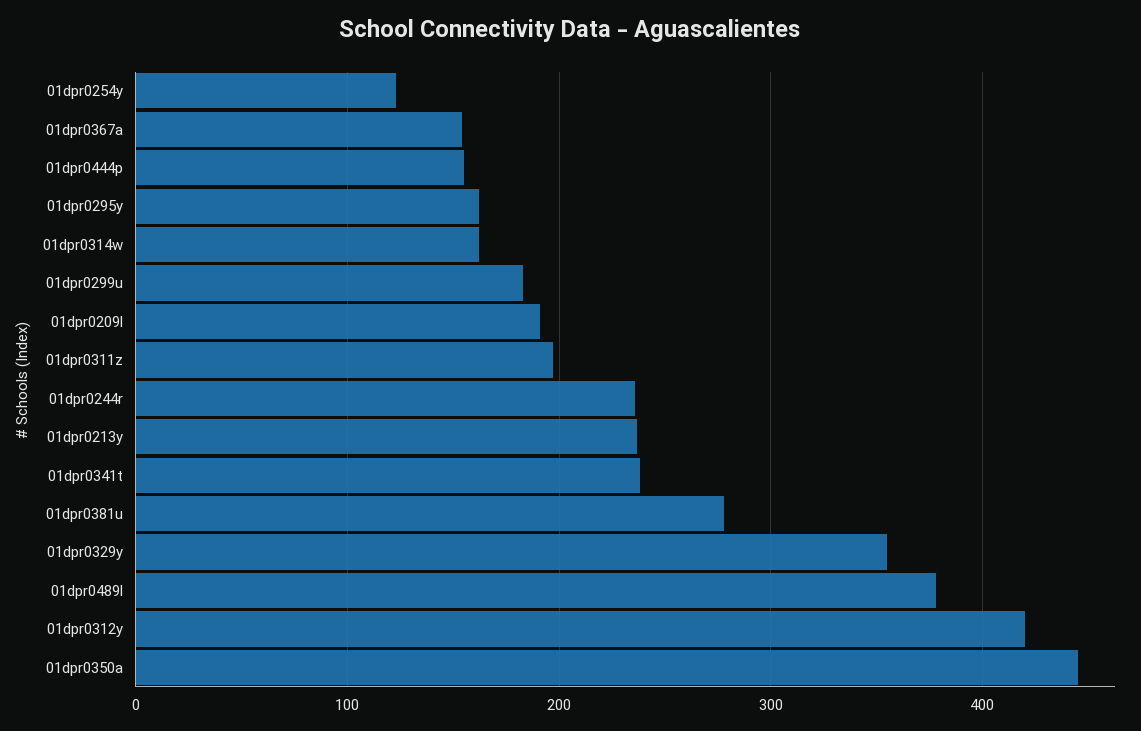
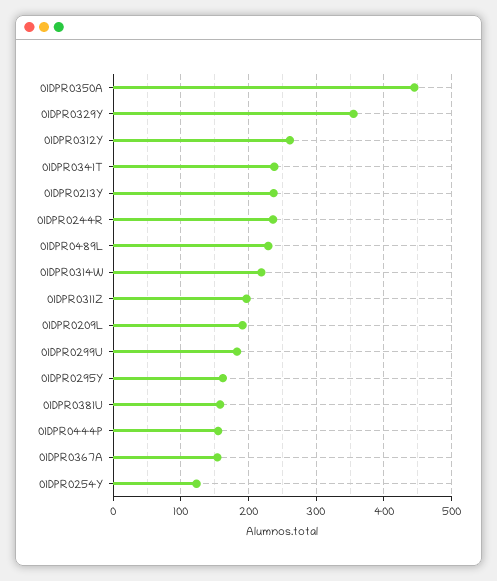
01dpr0314w: 160 -> 220
01dpr0381u: 280 -> 160
01dpr0489l: 380 -> 230
01dpr0312y: 420 -> 260

